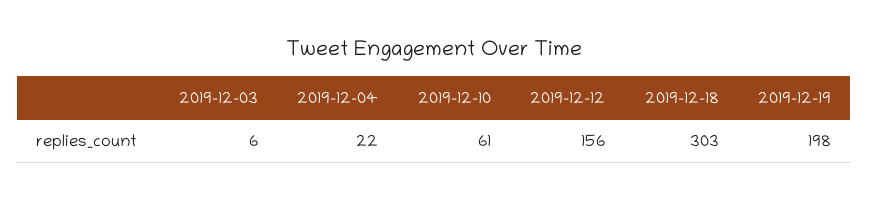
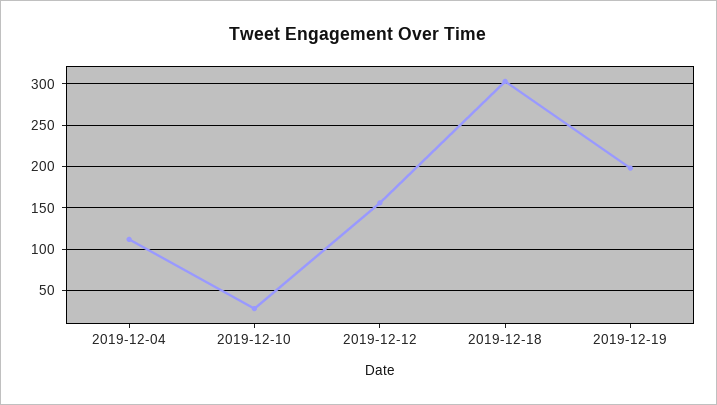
2019-12-03: 6 -> none
2019-12-04: 22 -> 110
2019-12-10: 61 -> 30

